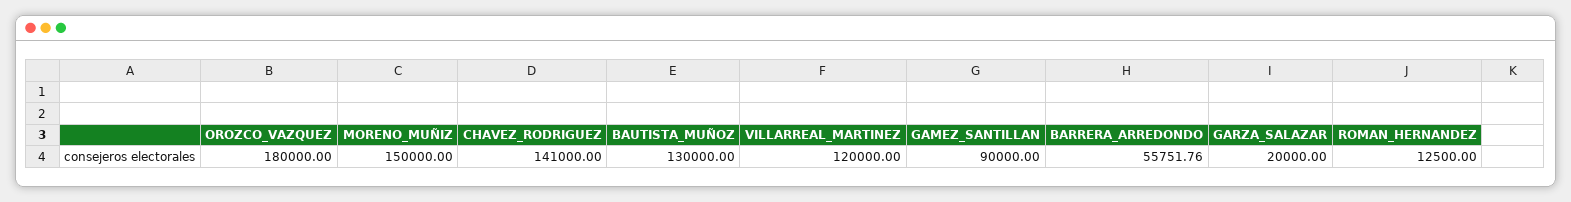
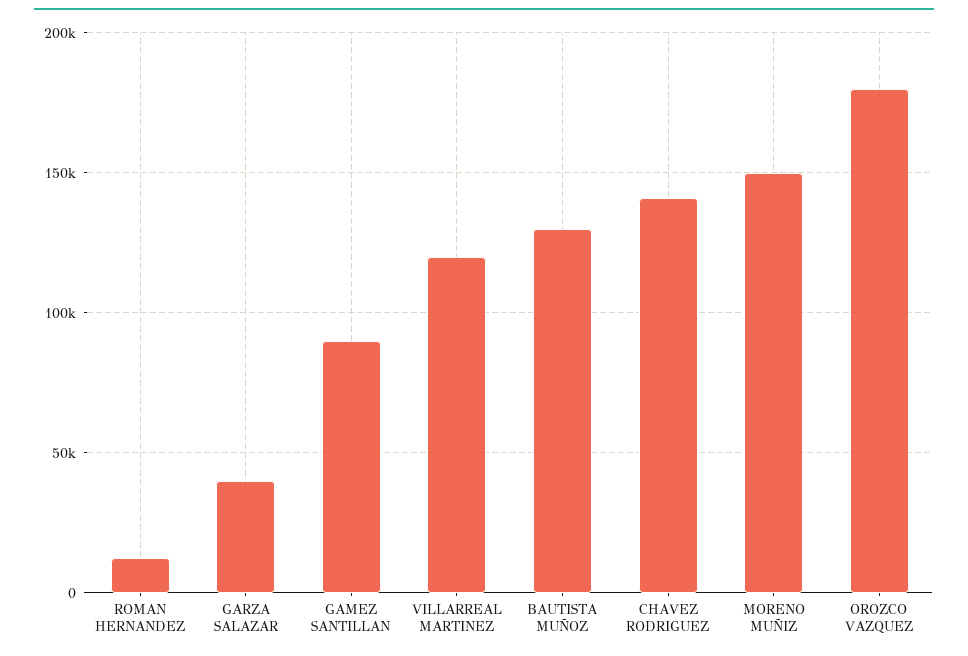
BARRERA_ARREDONDO: 55751.76 -> none
GARZA_SALAZAR: 20000 -> 40000

